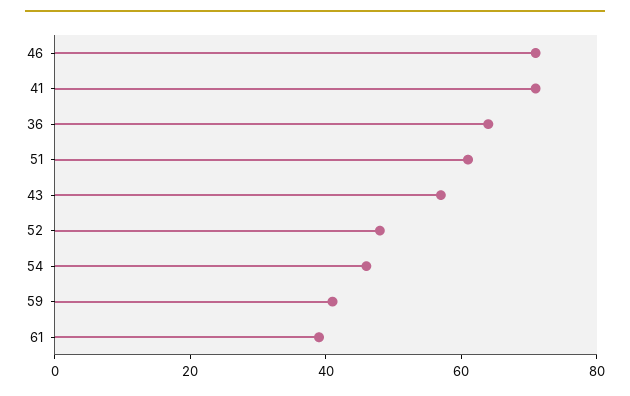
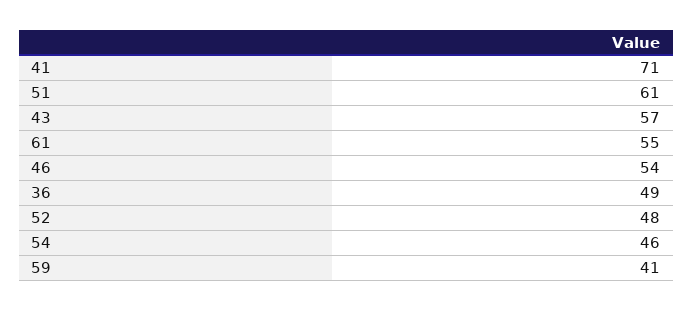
46: 70 -> 54
36: 65 -> 49
61: 40 -> 55

